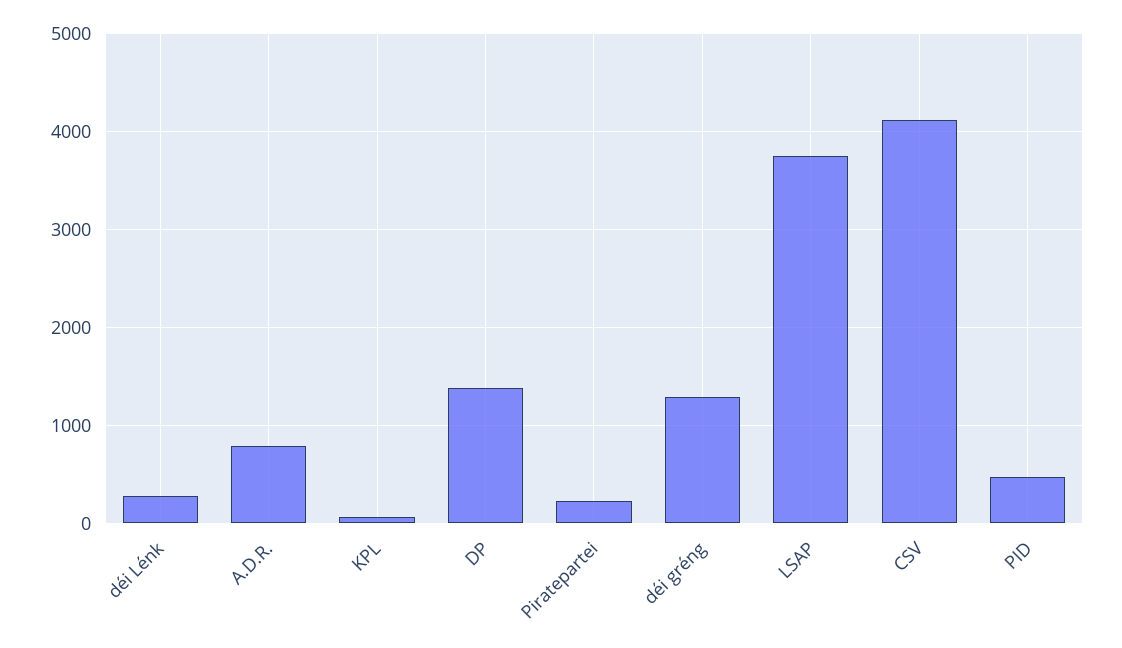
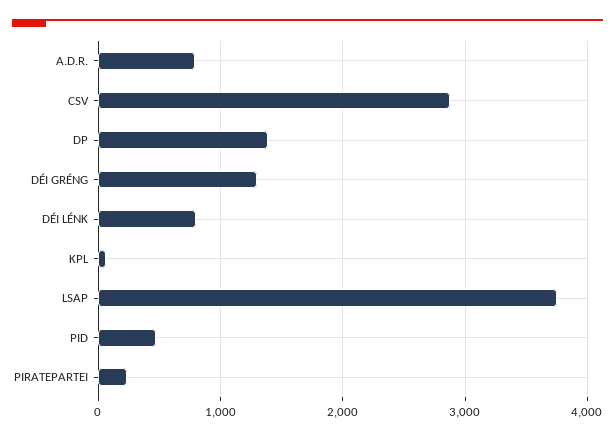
déi Lénk: 300 -> 800
CSV: 4100 -> 2900

